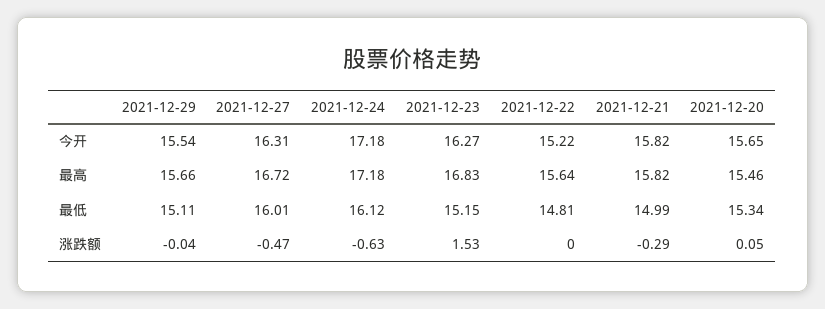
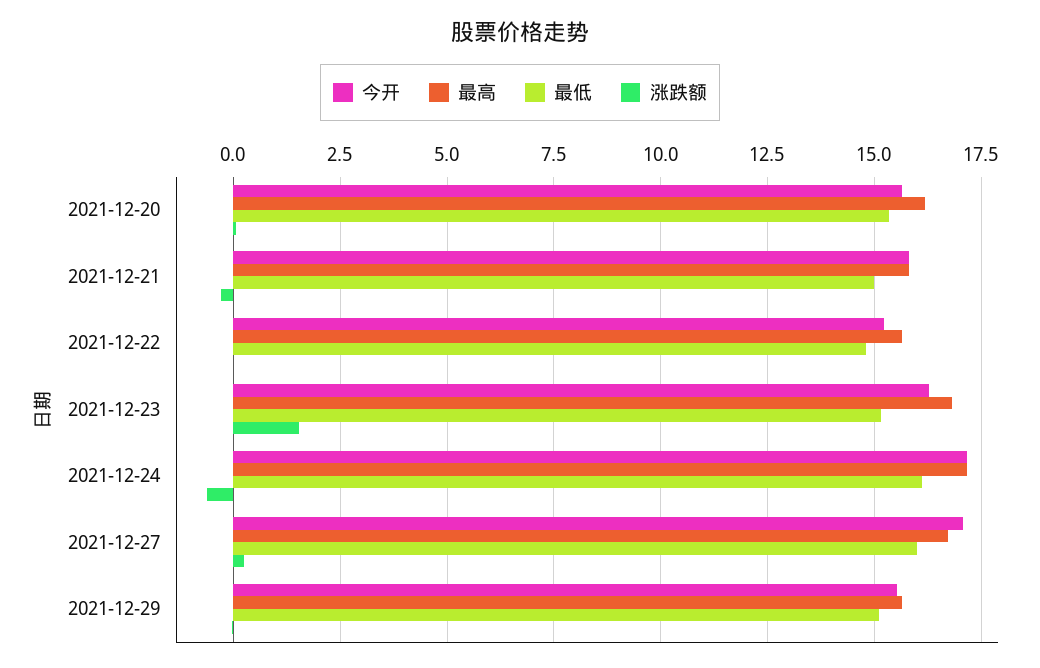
今开, 2021-12-27: 16.31 -> 17
最高, 2021-12-20: 15.46 -> 16.25
涨跌额, 2021-12-27: -0.47 -> 0.25

